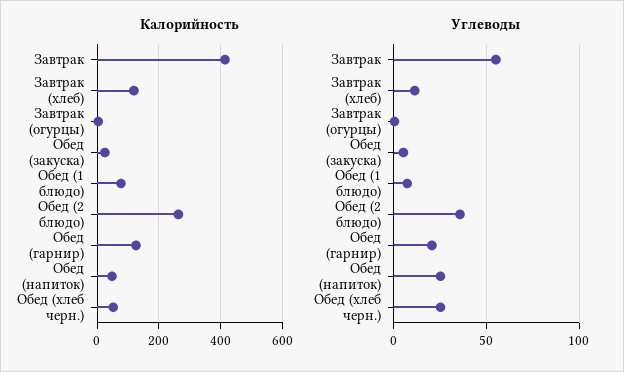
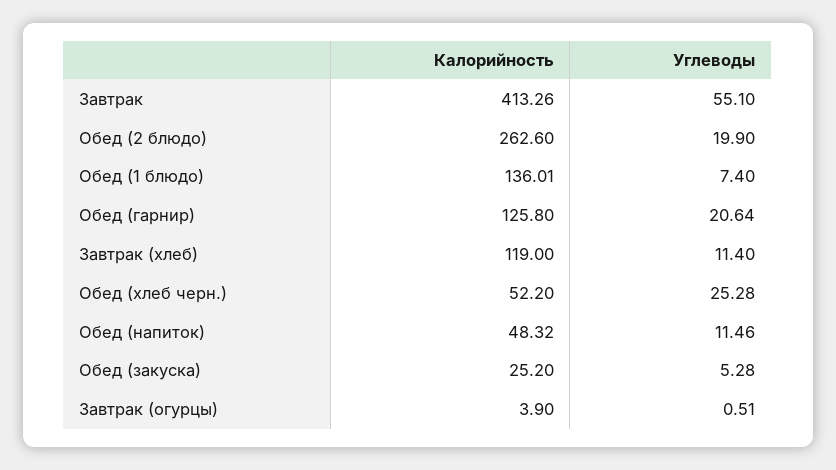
Калорийность, Обед (1 блюдо): 80 -> 136.01
Углеводы, Обед (2 блюдо): 35 -> 19.9
Углеводы, Обед (напиток): 25 -> 11.46

